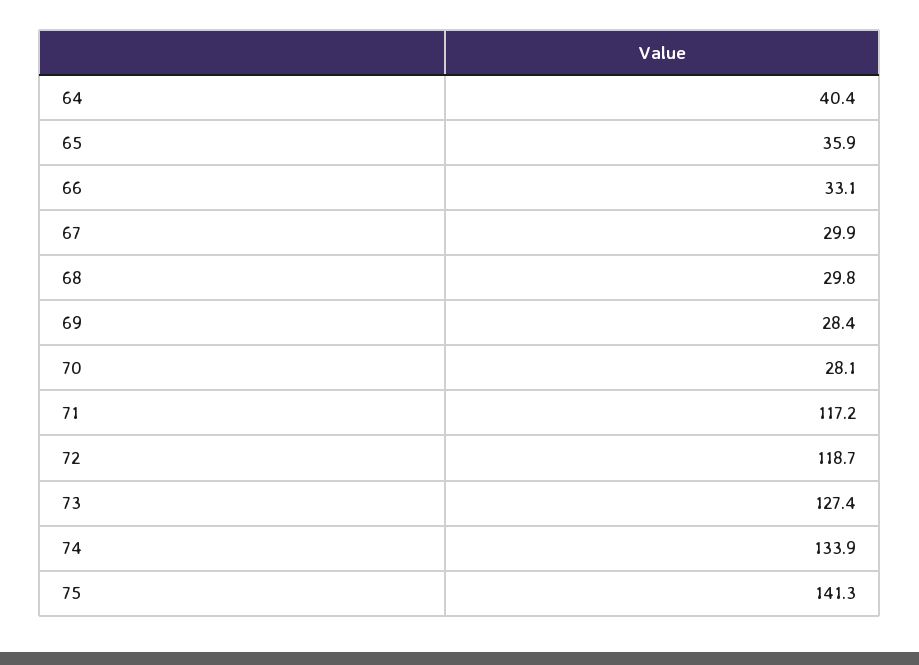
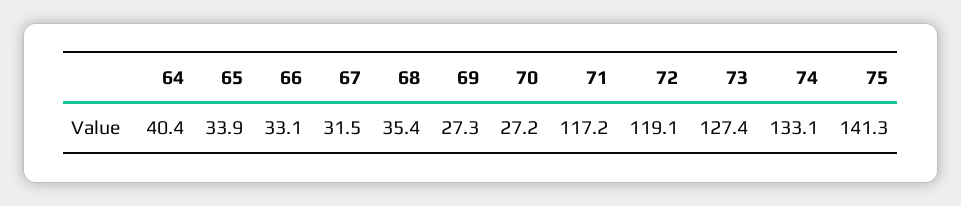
65: 35.9 -> 33.9
67: 29.9 -> 31.5
68: 29.8 -> 35.4
69: 28.4 -> 27.3
70: 28.1 -> 27.2
72: 118.7 -> 119.1
74: 133.9 -> 133.1

